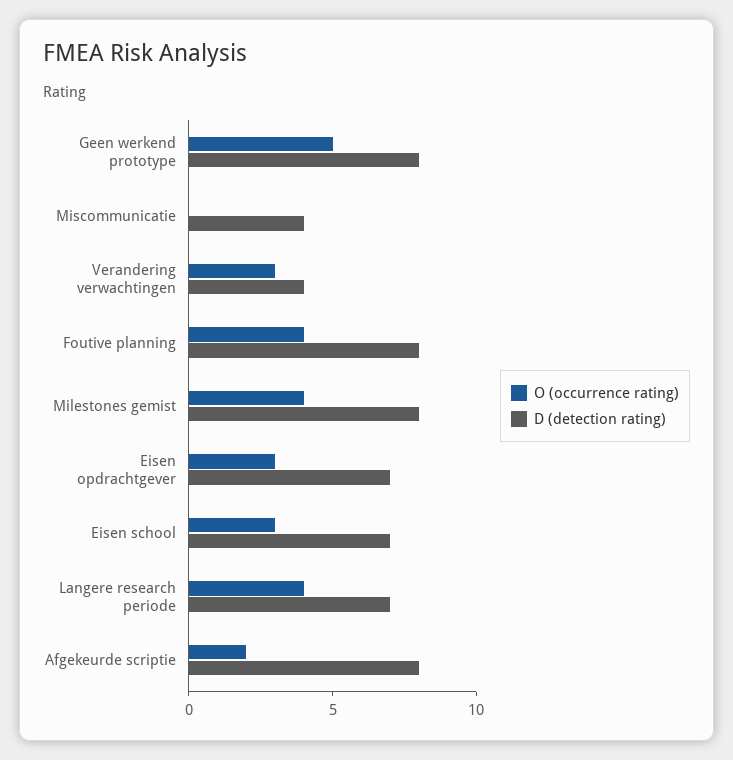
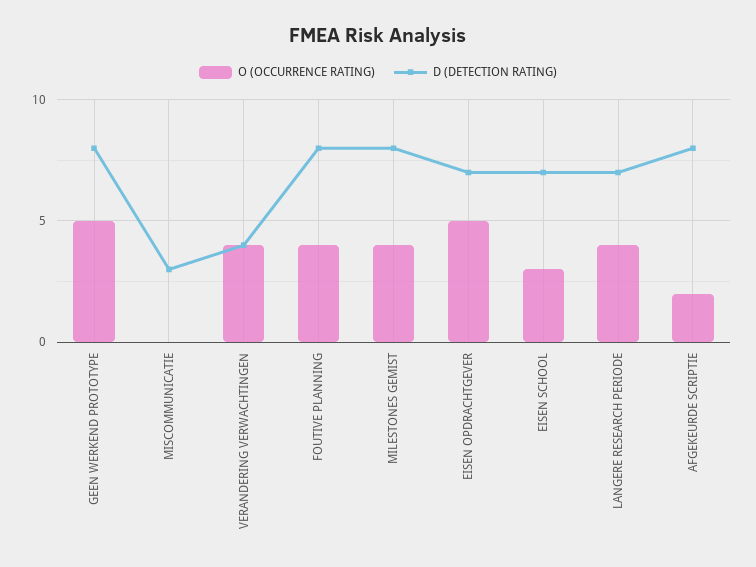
D (detection rating), Miscommunicatie: 4 -> 3
O (occurrence rating), Verandering verwachtingen: 3 -> 4
O (occurrence rating), Eisen opdrachtgever: 3 -> 5

